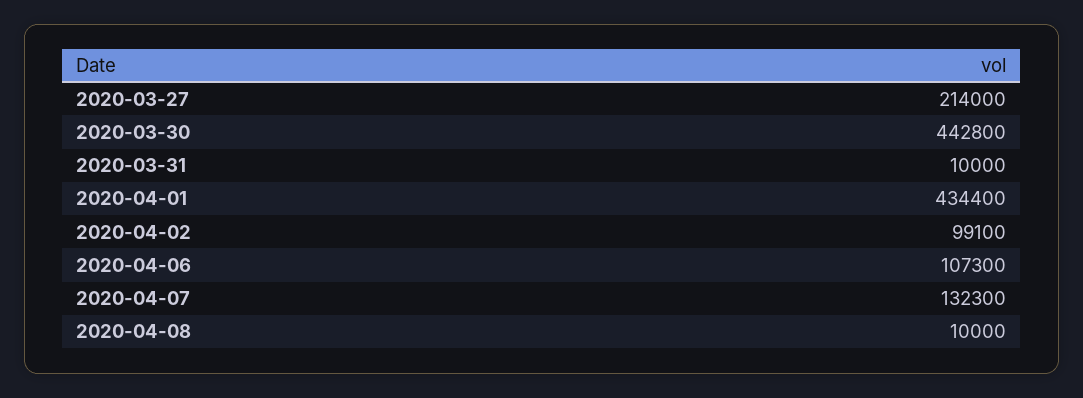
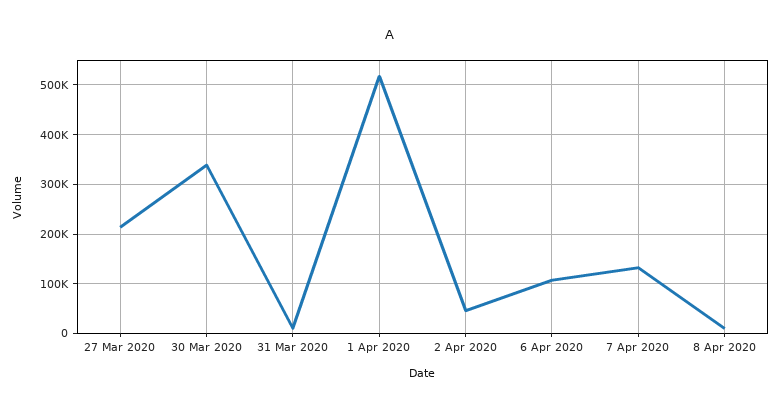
2020-03-30: 442800 -> 340000
2020-04-01: 434400 -> 520000
2020-04-02: 99100 -> 40000

